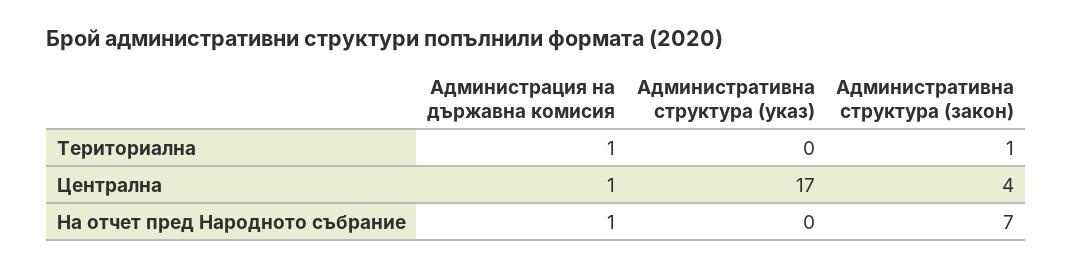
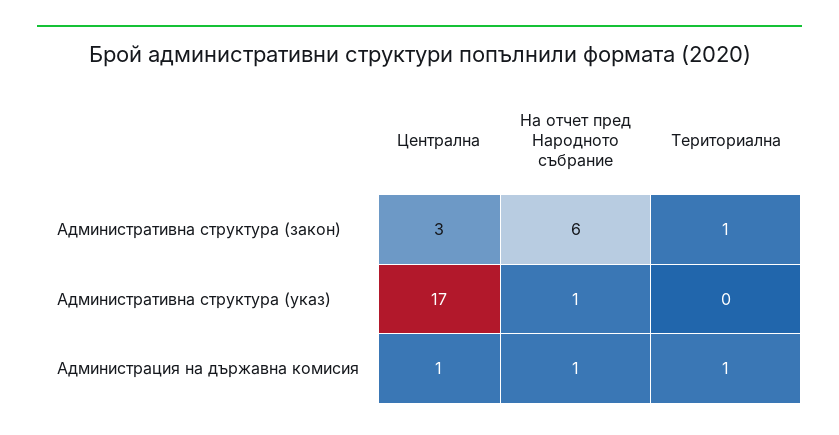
Административна структура (закон), Централна: 4 -> 3
Административна структура (указ), На отчет пред Народното събрание: 0 -> 1
Административна структура (закон), На отчет пред Народното събрание: 7 -> 6

